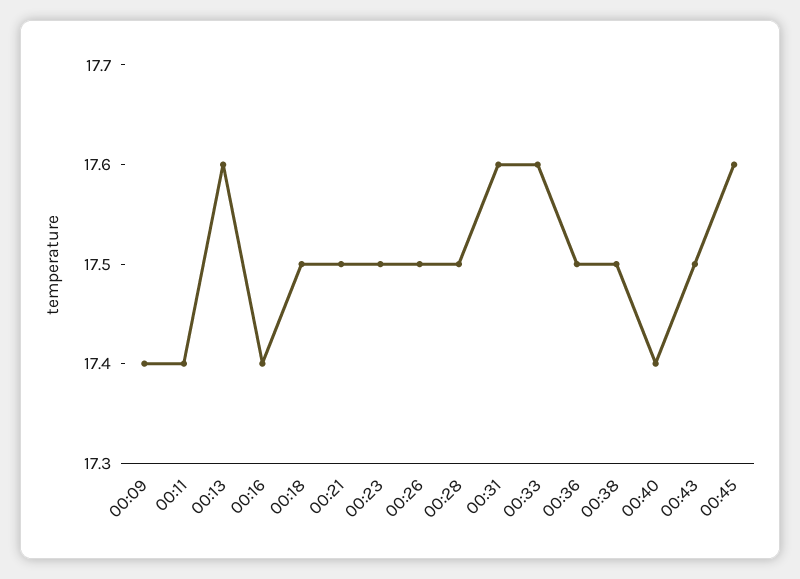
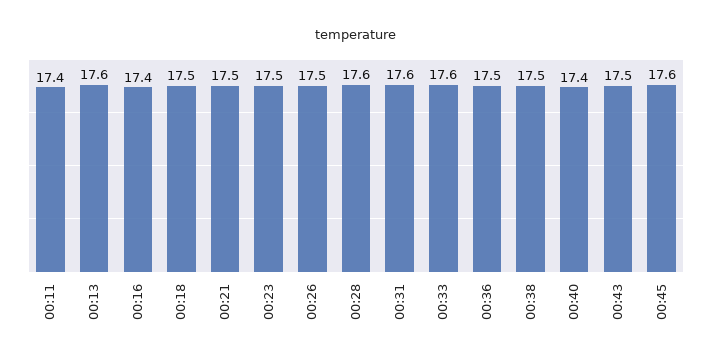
00:09: 17.4 -> none
00:28: 17.5 -> 17.6

